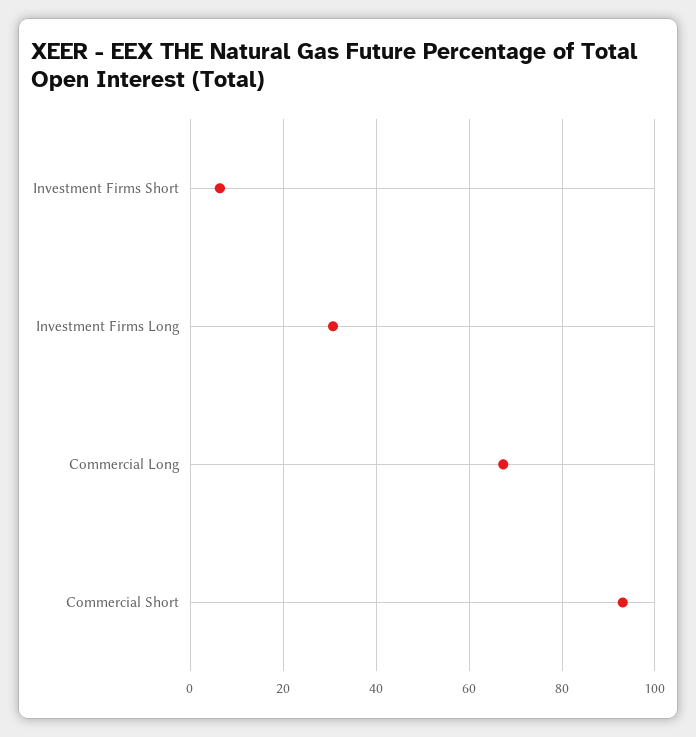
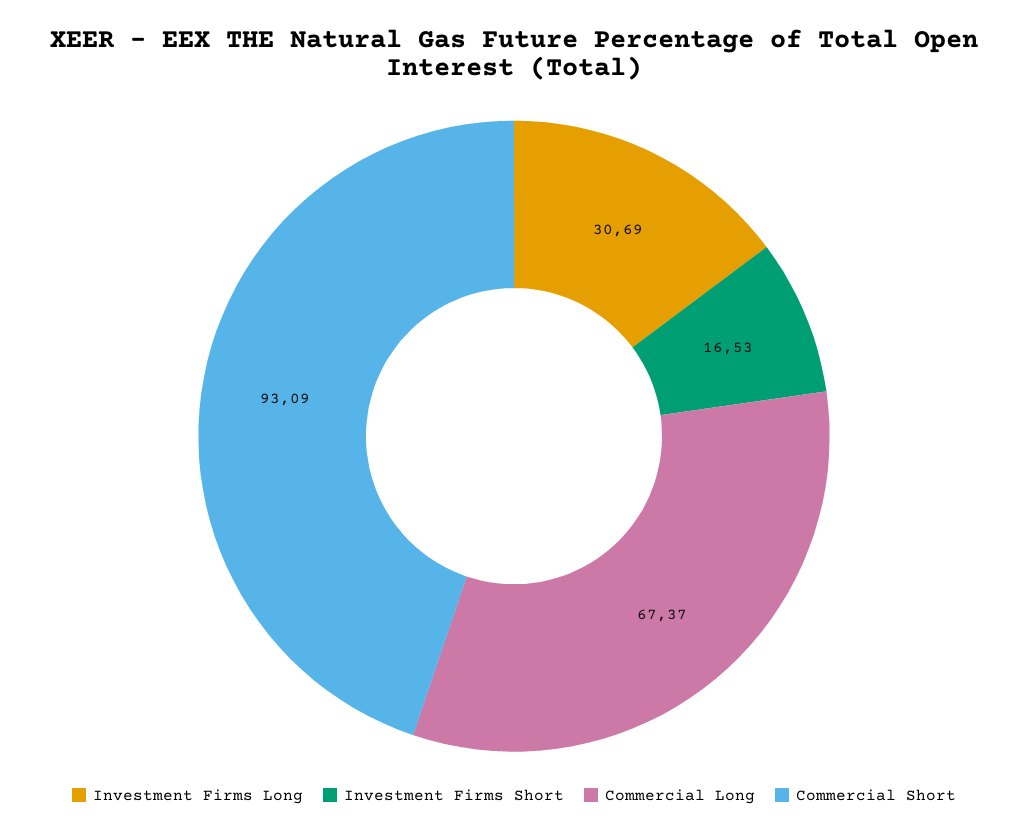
Investment Firms Short: 6 -> 16.53

